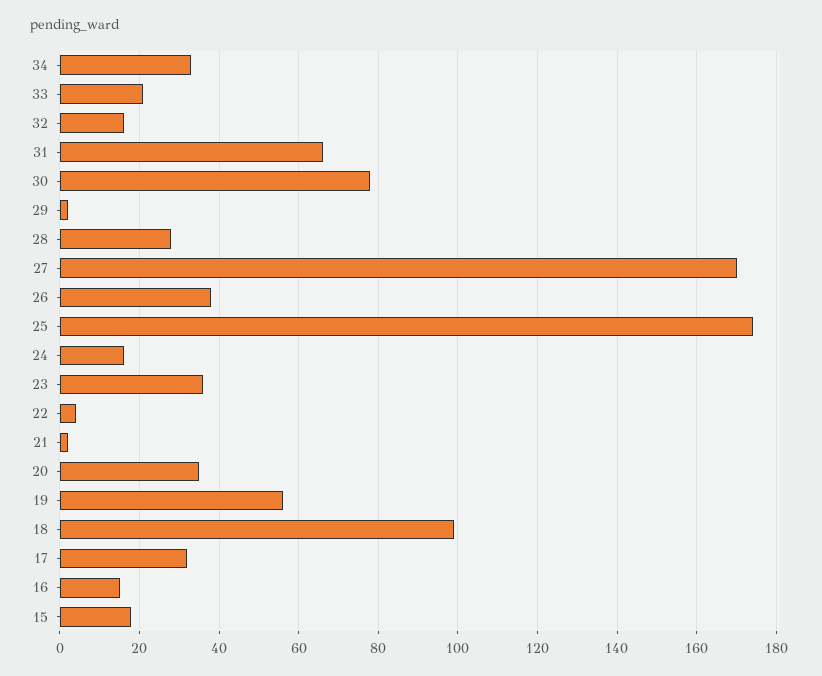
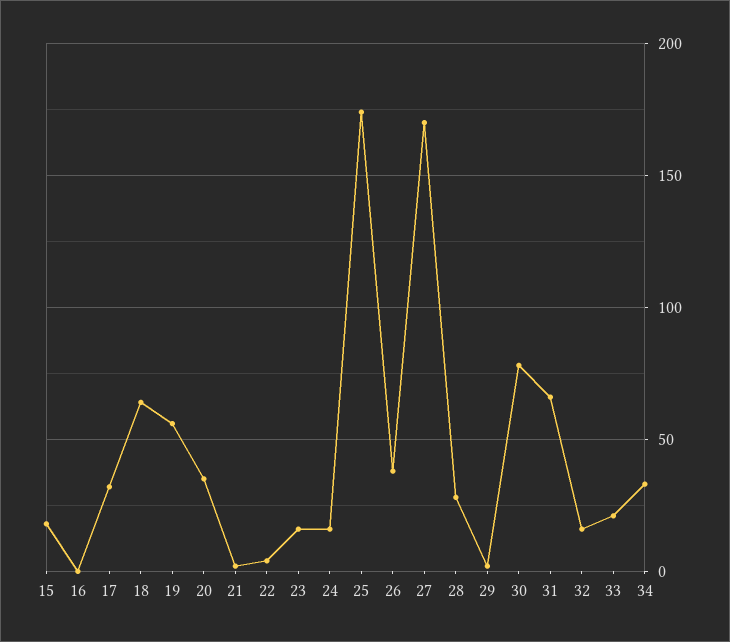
23: 35 -> 15
18: 100 -> 65
16: 15 -> 0

